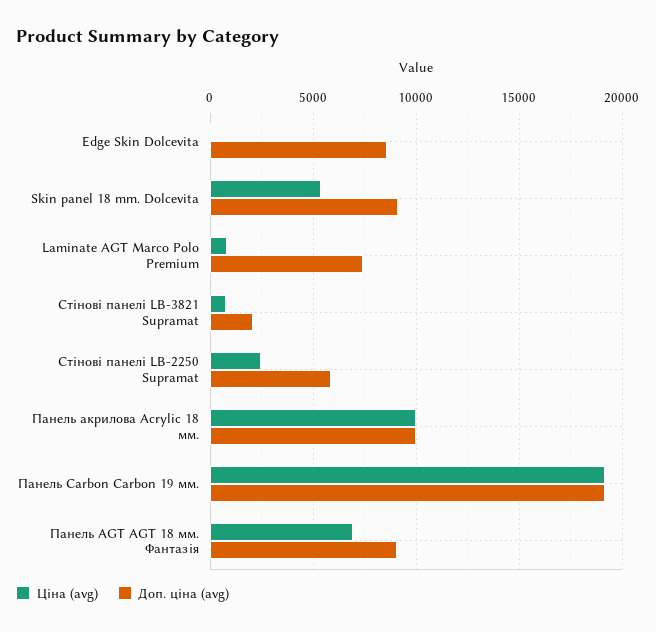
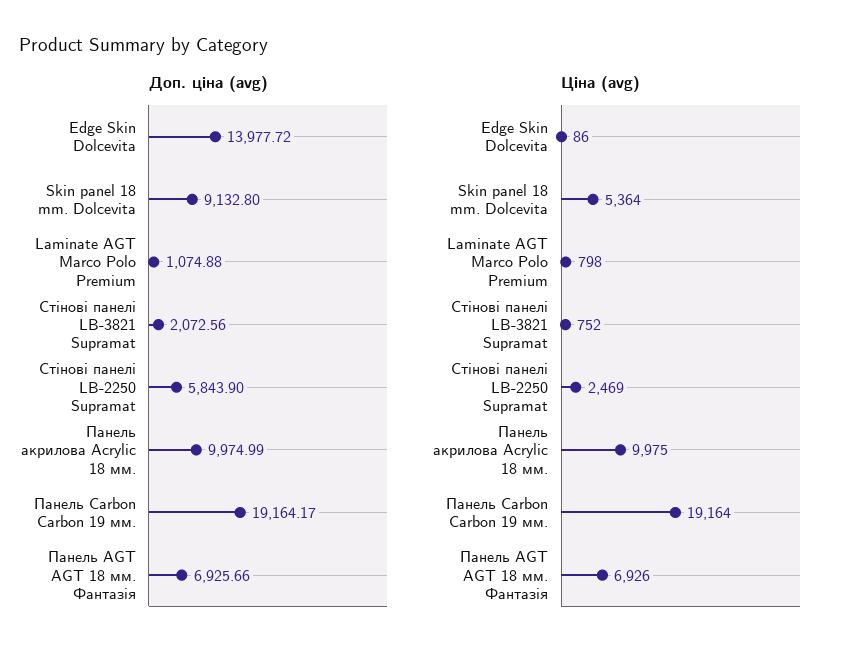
Доп. ціна (avg), Edge Skin Dolcevita: 8500 -> 13977.72
Доп. ціна (avg), Laminate AGT Marco Polo Premium: 7500 -> 1074.88
Доп. ціна (avg), Панель AGT AGT 18 мм. Фантазія: 9000 -> 6925.66

